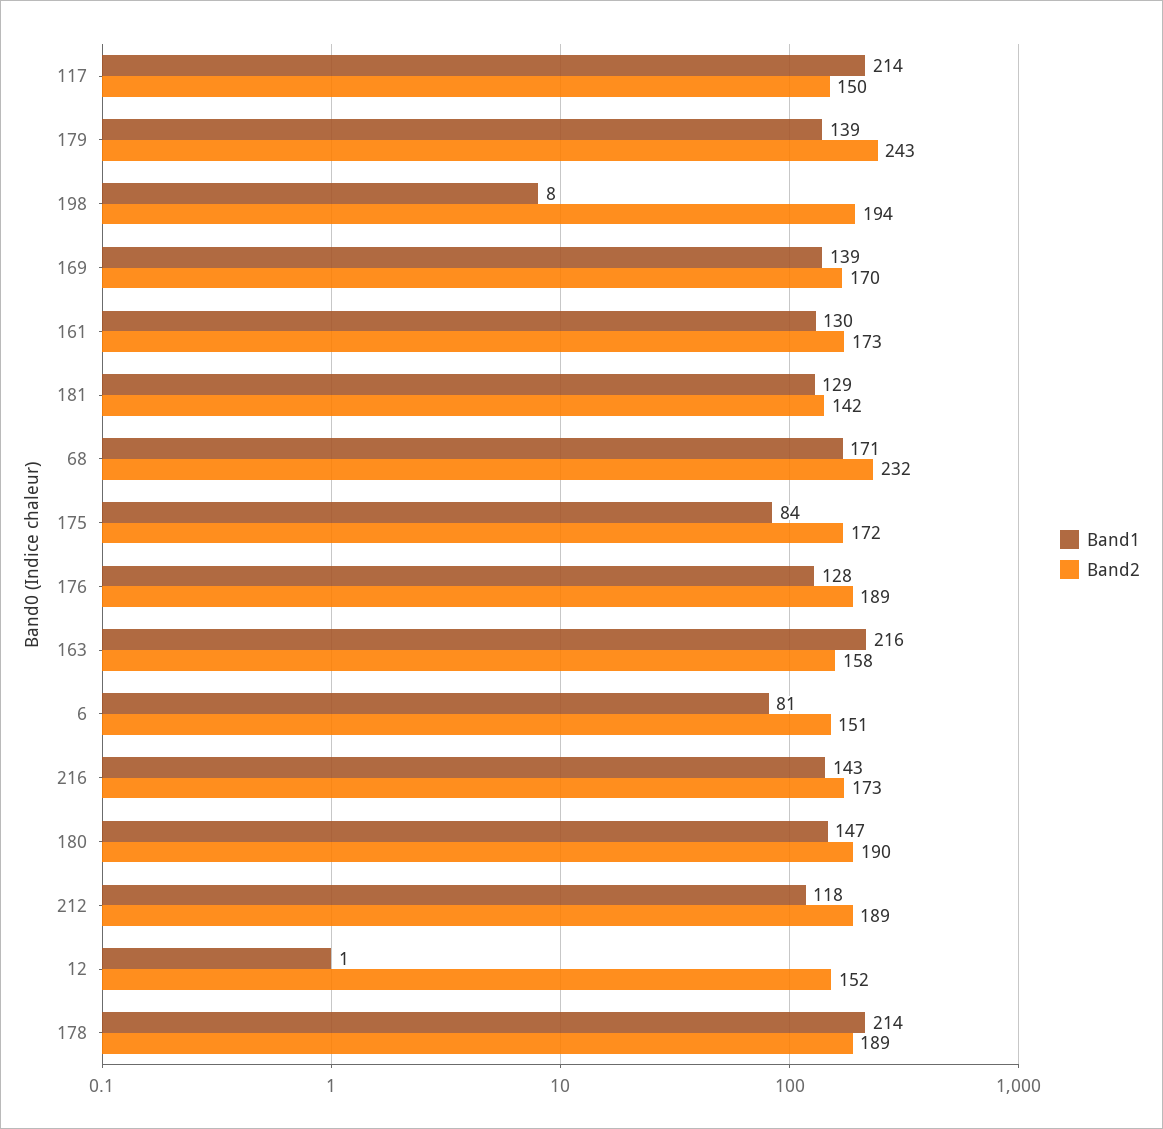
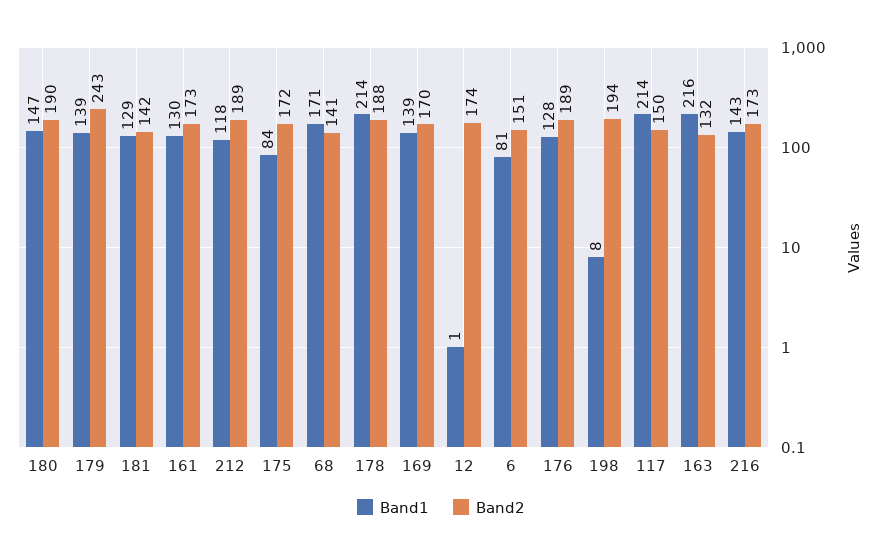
Band2, 68: 232 -> 141
Band2, 163: 158 -> 132
Band2, 12: 152 -> 174
Band2, 178: 189 -> 188

